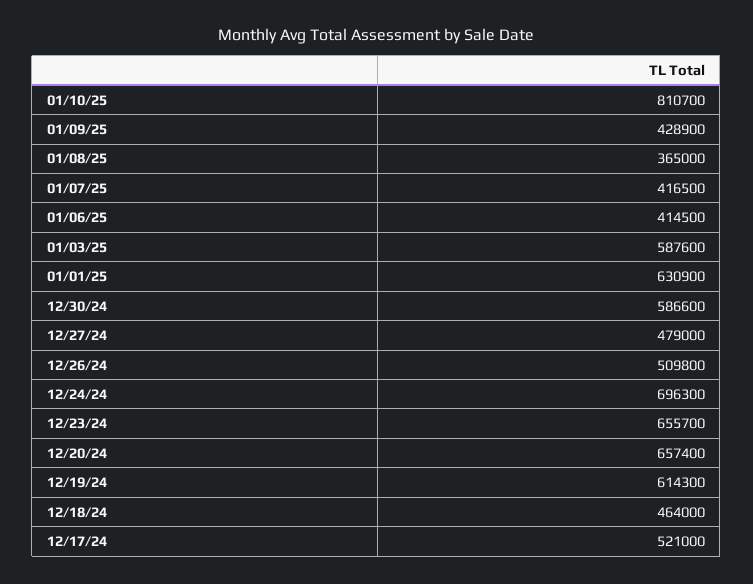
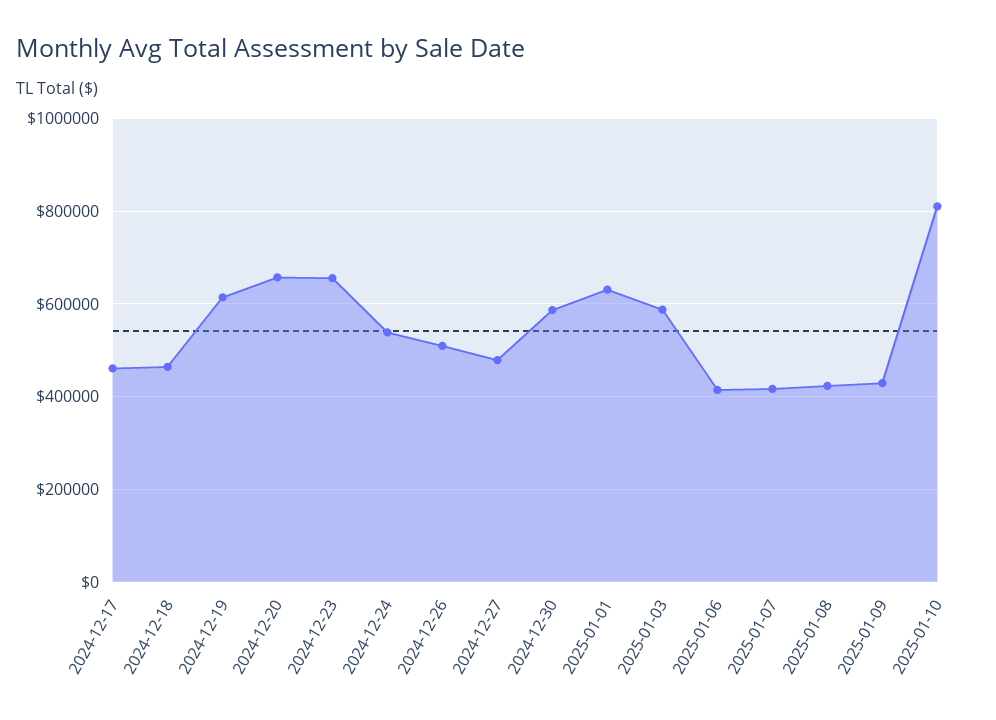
01/08/25: 365000 -> 420000
12/24/24: 696300 -> 540000
12/17/24: 521000 -> 460000

